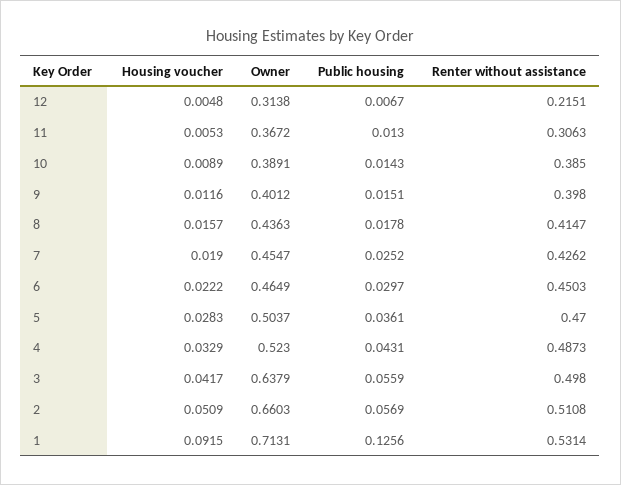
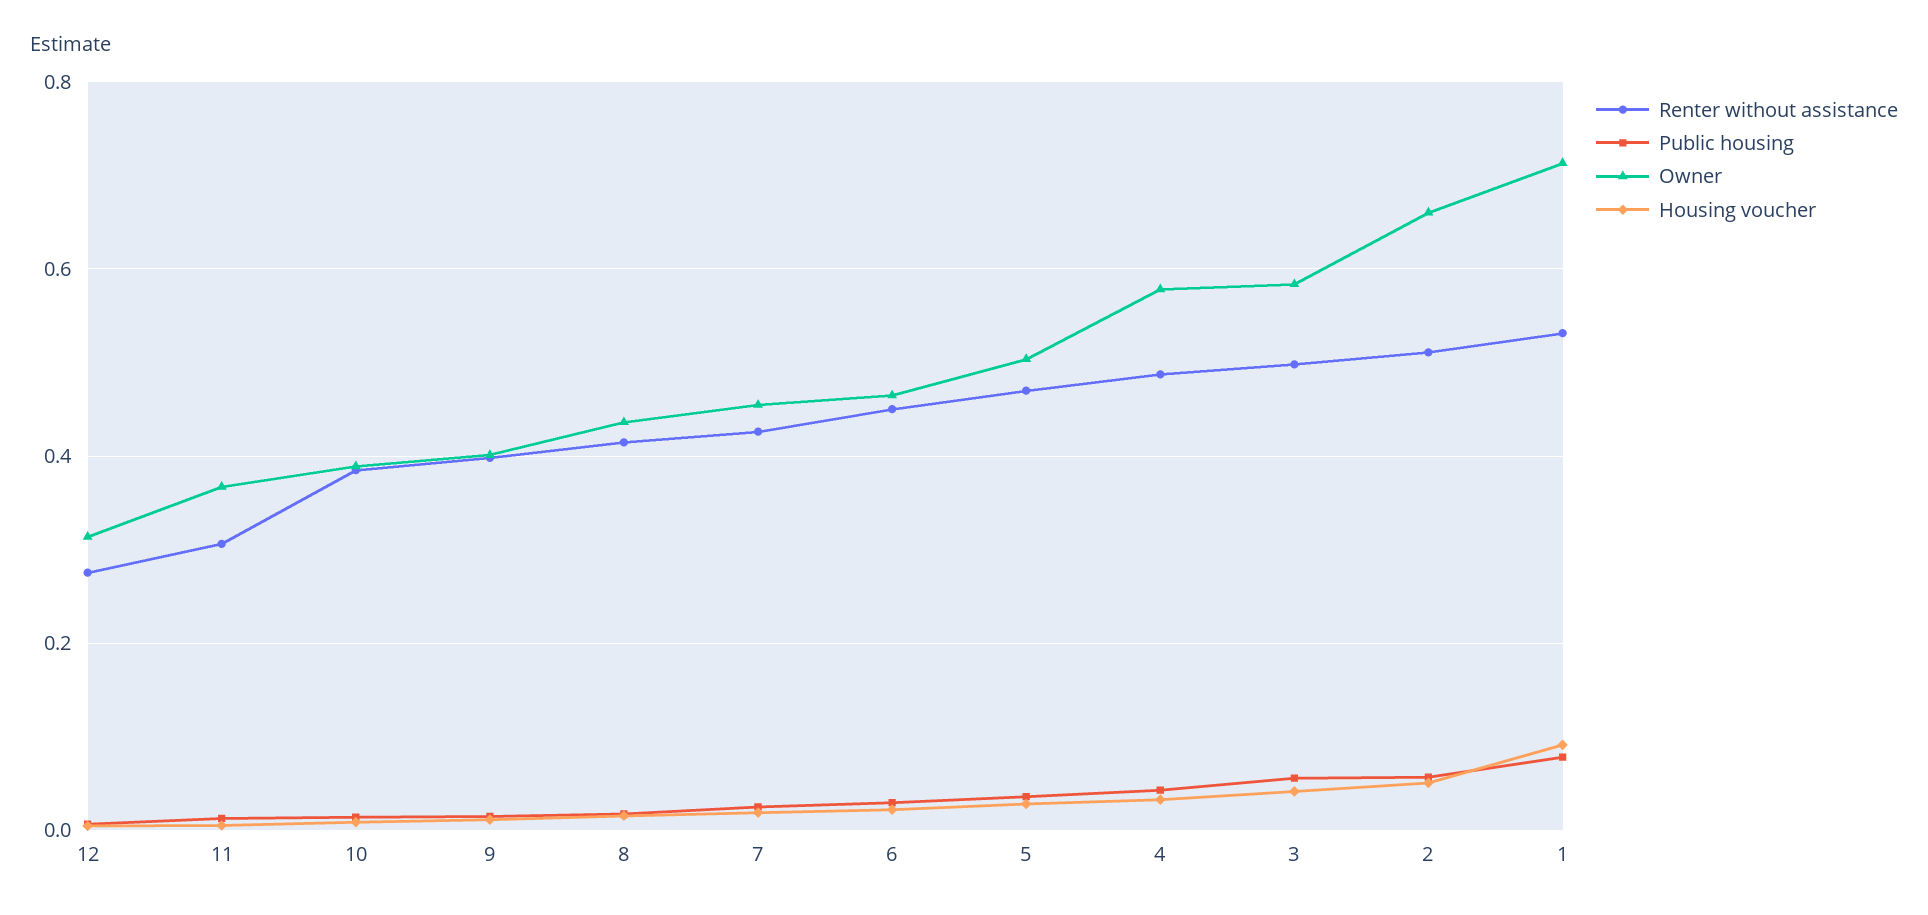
Renter without assistance, 12: 0.2151 -> 0.28
Owner, 4: 0.523 -> 0.58
Owner, 3: 0.6379 -> 0.58
Public housing, 1: 0.1256 -> 0.08

